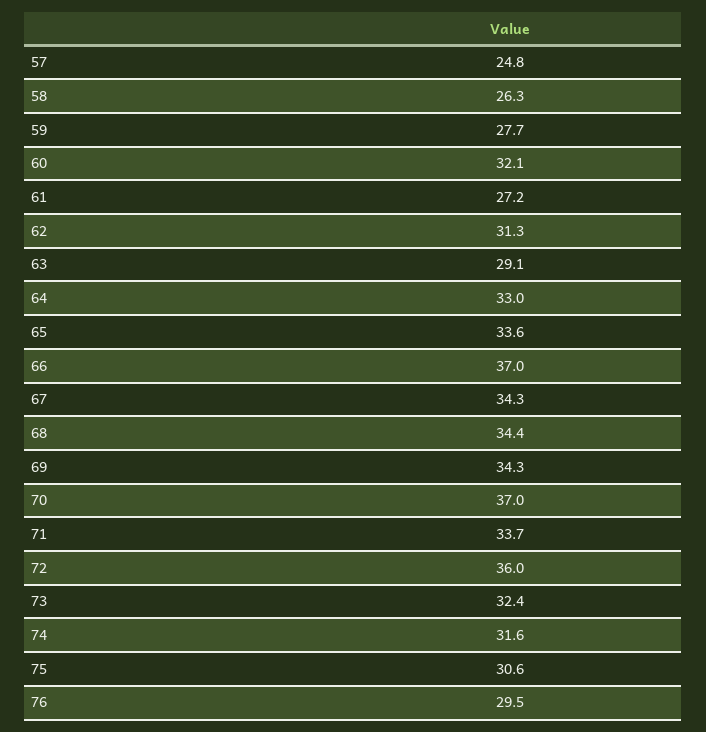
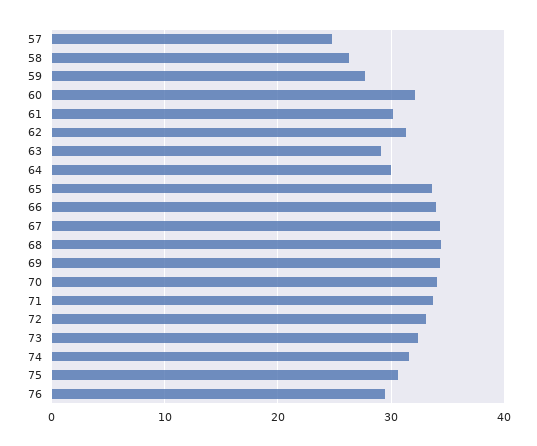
61: 27.2 -> 30
64: 33 -> 30
66: 37 -> 34
70: 37 -> 34
72: 36 -> 33

